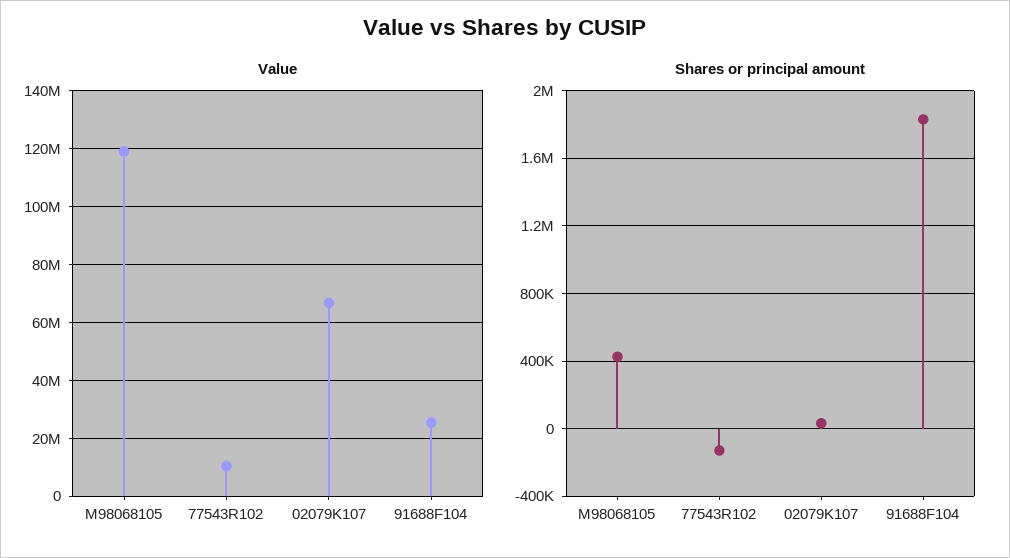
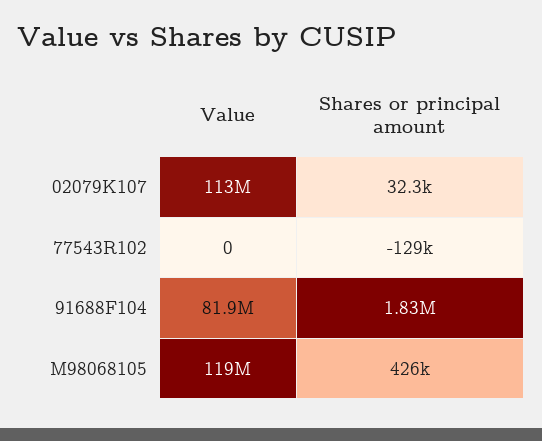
Value, 77543R102: 10000000 -> 0
Value, 02079K107: 67500000 -> 113000000
Value, 91688F104: 25000000 -> 81900000

